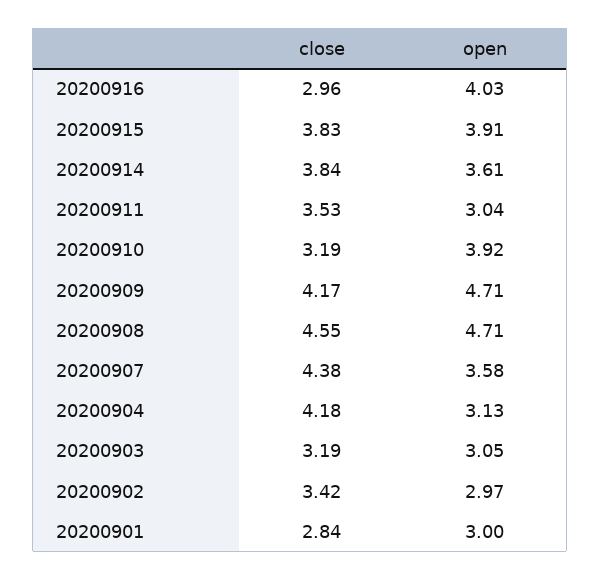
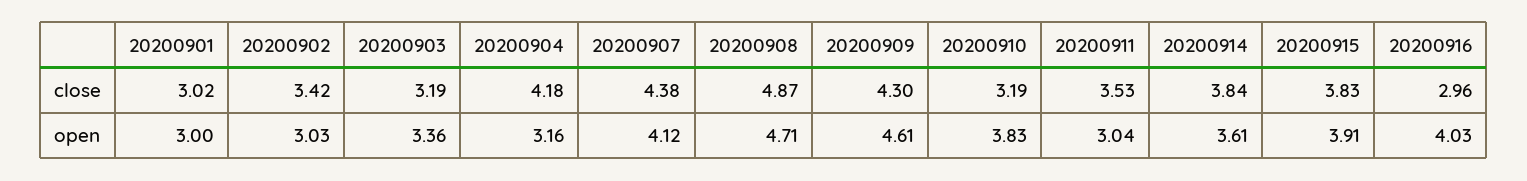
open, 20200910: 3.92 -> 3.83
close, 20200909: 4.17 -> 4.3
open, 20200909: 4.71 -> 4.61
close, 20200908: 4.55 -> 4.87
open, 20200907: 3.58 -> 4.12
open, 20200904: 3.13 -> 3.16
open, 20200903: 3.05 -> 3.36
open, 20200902: 2.97 -> 3.03
close, 20200901: 2.84 -> 3.02

